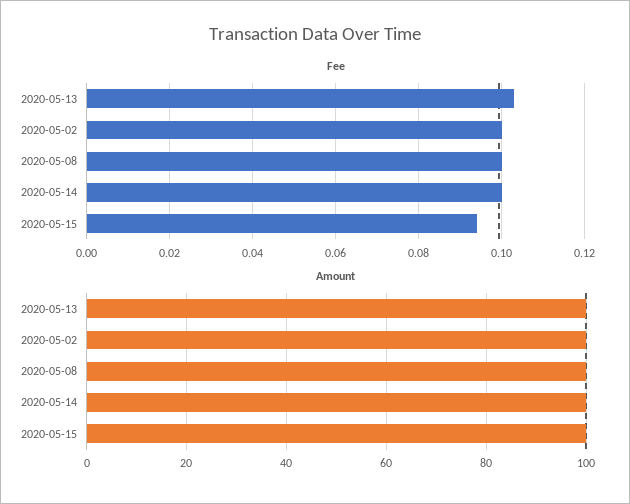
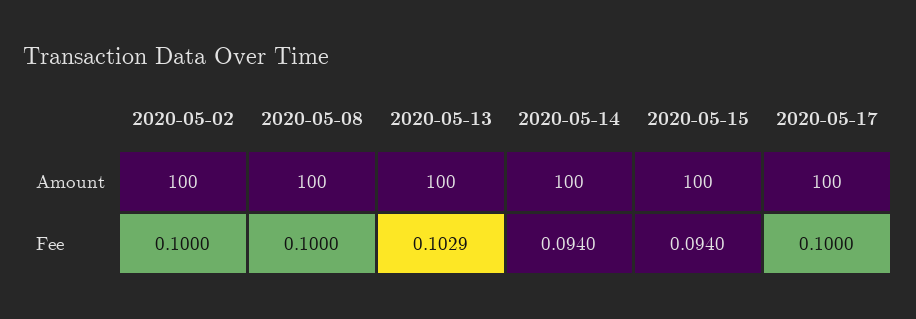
Fee, 2020-05-14: 0.1 -> 0.094
Amount, 2020-05-17: none -> 100
Fee, 2020-05-17: none -> 0.1

